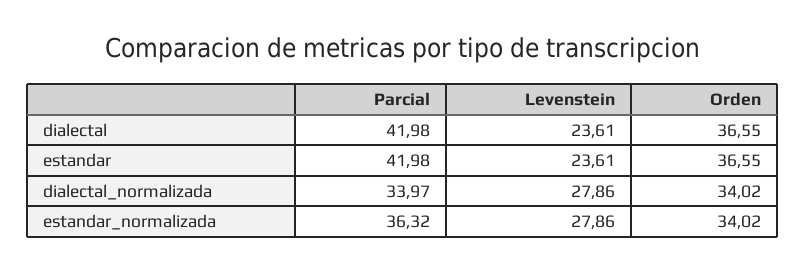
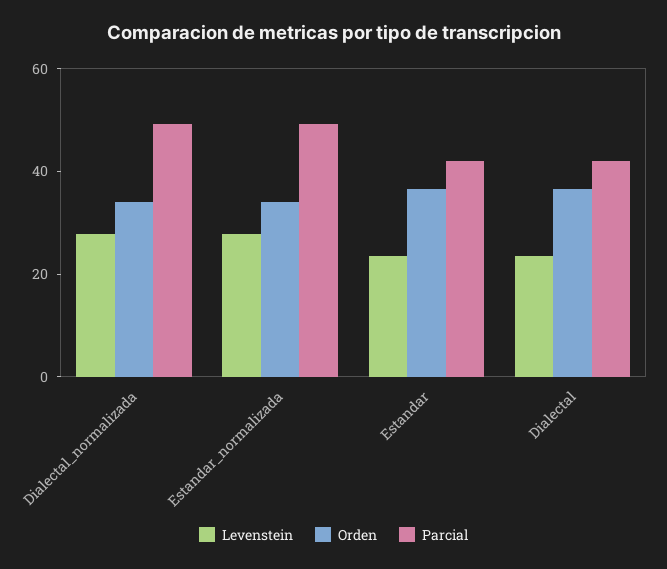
Parcial, dialectal_normalizada: 33.97 -> 50
Parcial, estandar_normalizada: 36.32 -> 50

